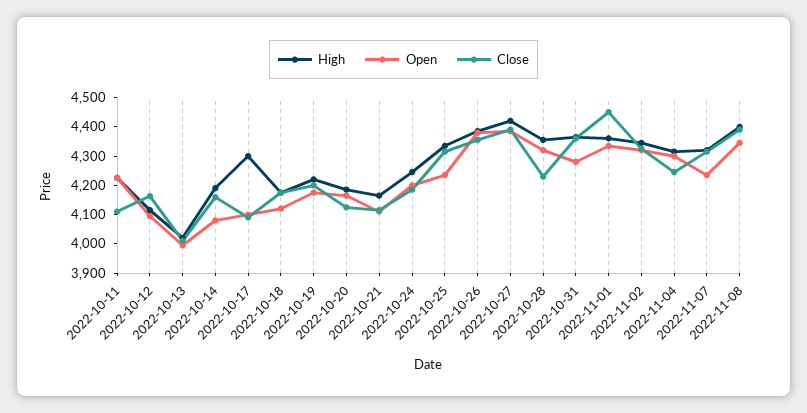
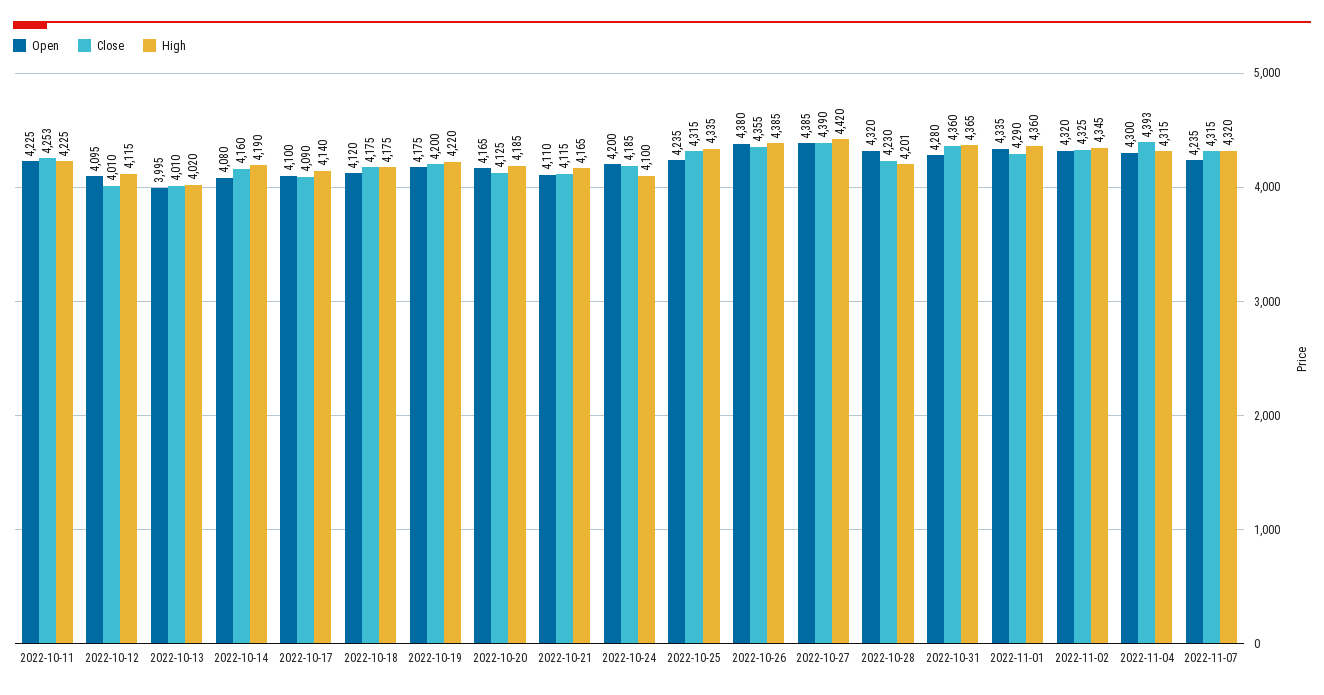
Close, 2022-10-11: 4100 -> 4253
Close, 2022-10-12: 4150 -> 4010
High, 2022-10-17: 4300 -> 4140
High, 2022-10-24: 4250 -> 4100
High, 2022-10-28: 4350 -> 4201
Close, 2022-11-01: 4450 -> 4290
Close, 2022-11-04: 4250 -> 4393
High, 2022-11-08: 4400 -> none
Open, 2022-11-08: 4350 -> none
Close, 2022-11-08: 4400 -> none

